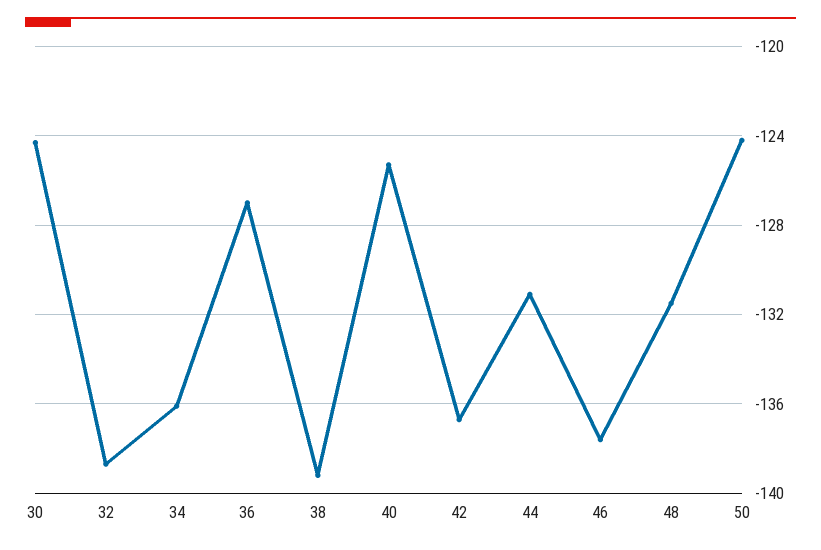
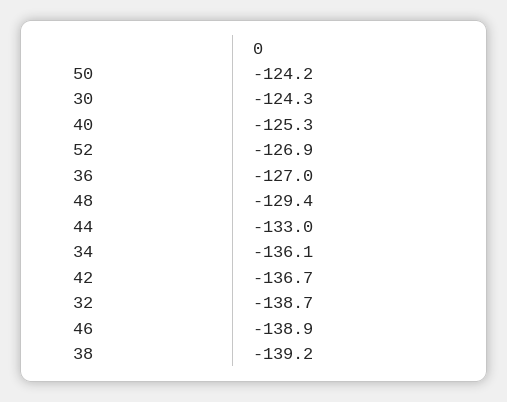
44: -131 -> -133
46: -137.5 -> -138.9
48: -131.5 -> -129.4
52: none -> -126.9

